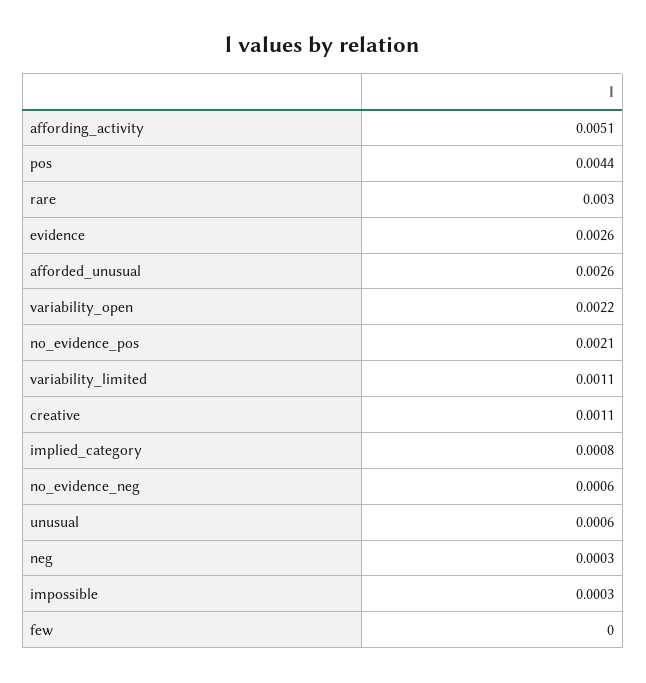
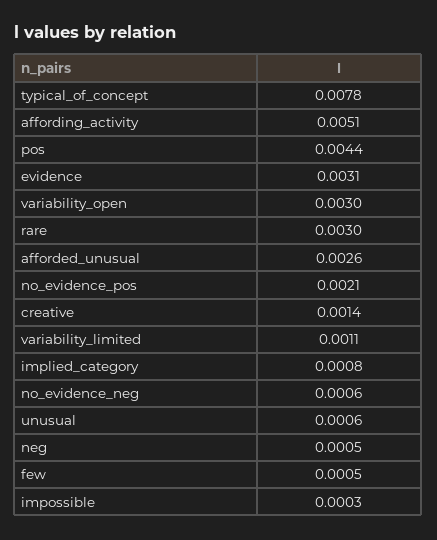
evidence: 0.0026 -> 0.0031
variability_open: 0.0022 -> 0.003
creative: 0.0011 -> 0.0014
neg: 0.0003 -> 0.0005
few: 0 -> 0.0005
typical_of_concept: none -> 0.0078

